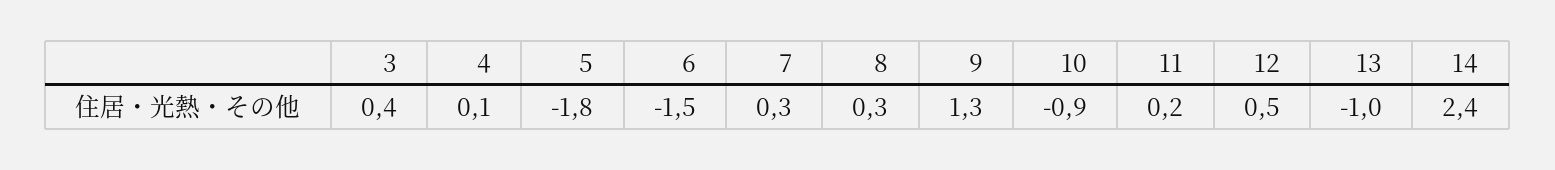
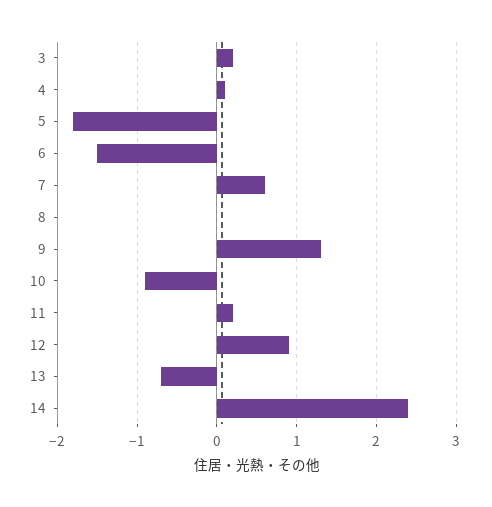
3: 0.4 -> 0.2
7: 0.3 -> 0.6
8: 0.3 -> 0
12: 0.5 -> 0.9
13: -1 -> -0.7

